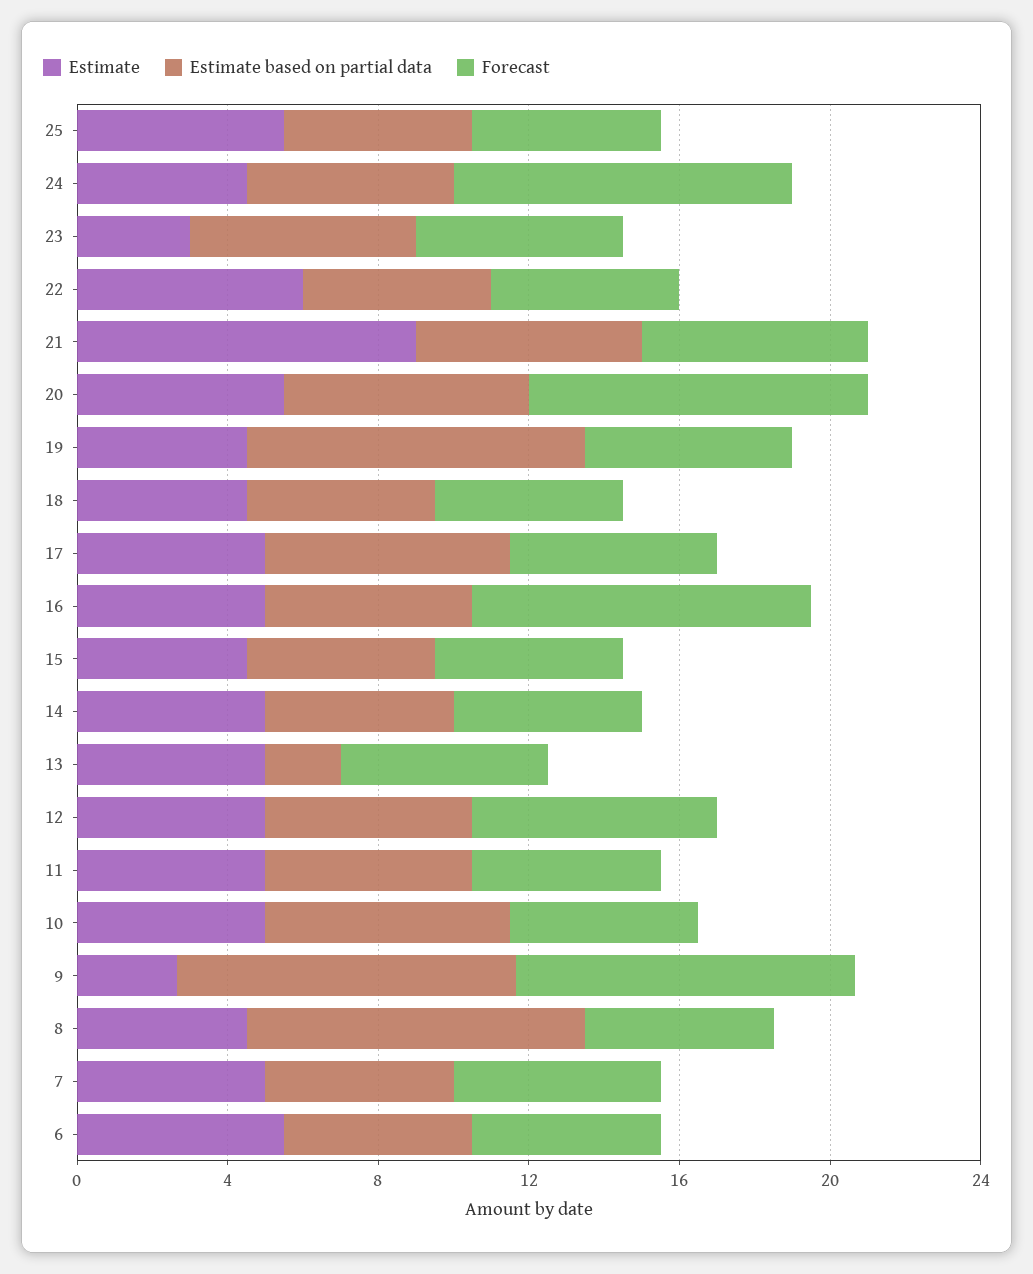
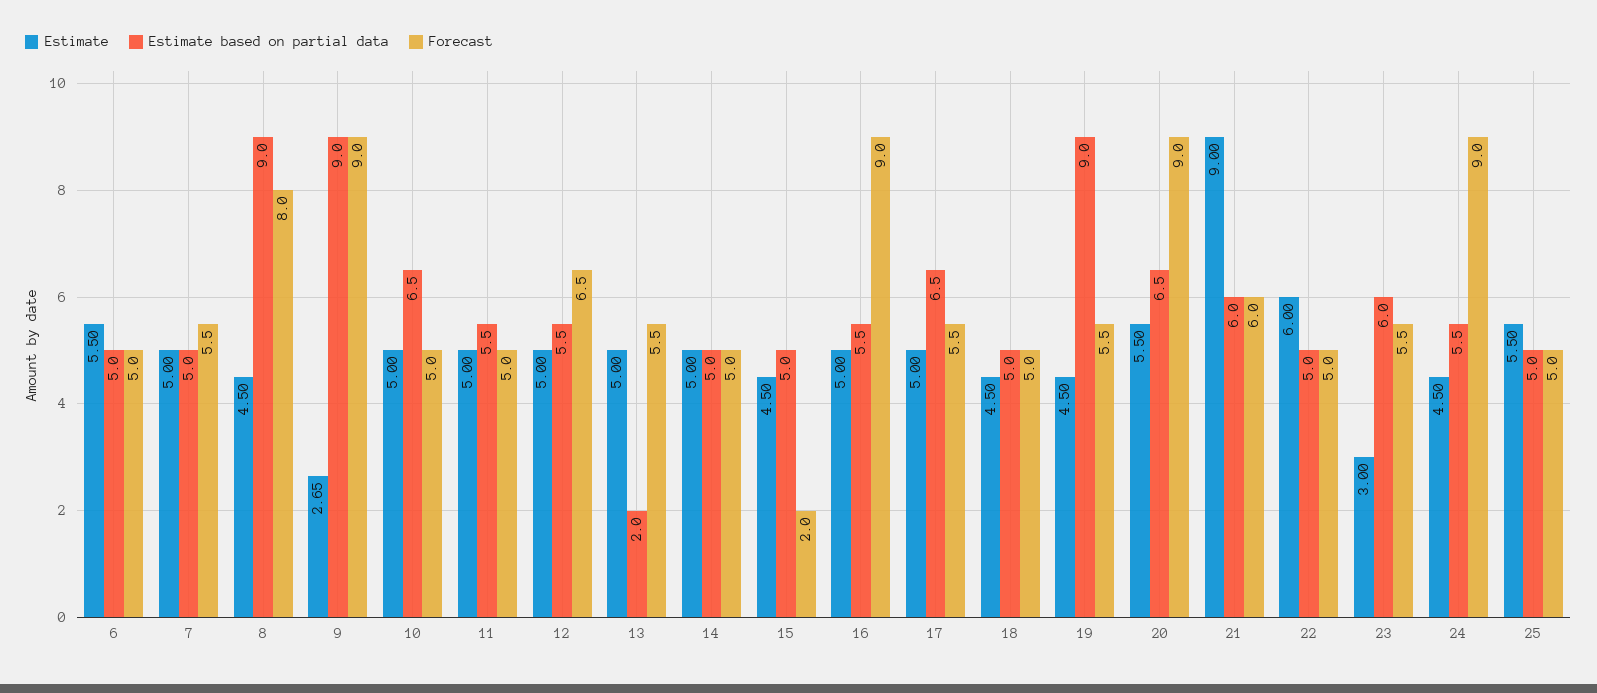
Forecast, 15: 5 -> 2
Forecast, 8: 5 -> 8

